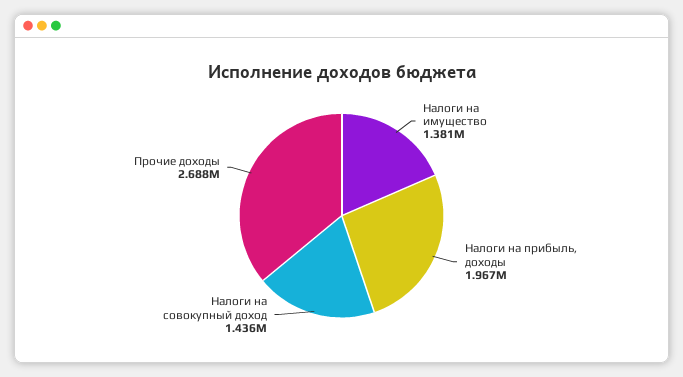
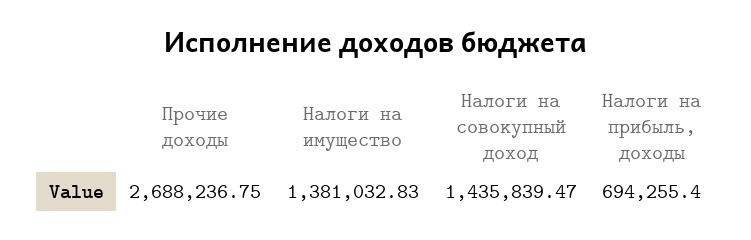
Налоги на прибыль, доходы: 1967000 -> 694255.4

